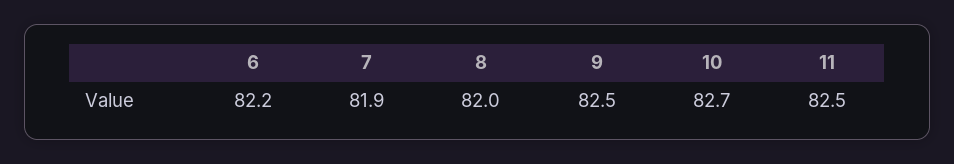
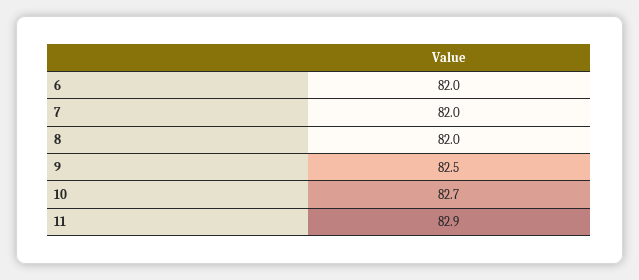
6: 82.2 -> 82
7: 81.9 -> 82
11: 82.5 -> 82.9

